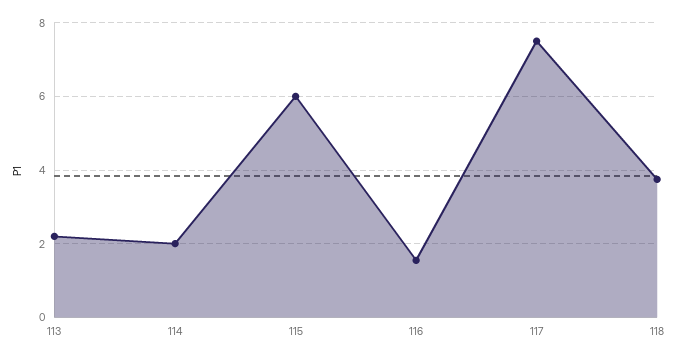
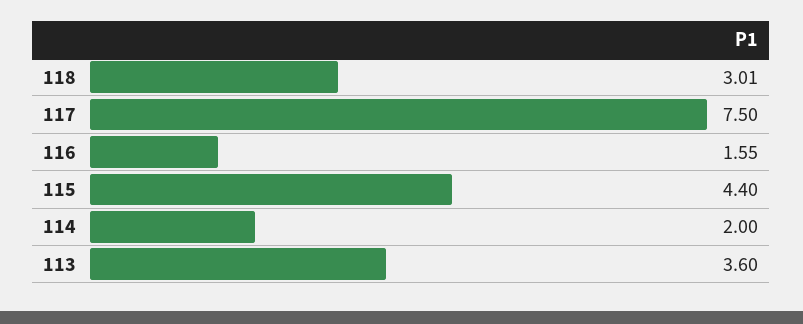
113: 2.2 -> 3.6
115: 6 -> 4.4
118: 3.8 -> 3.01

